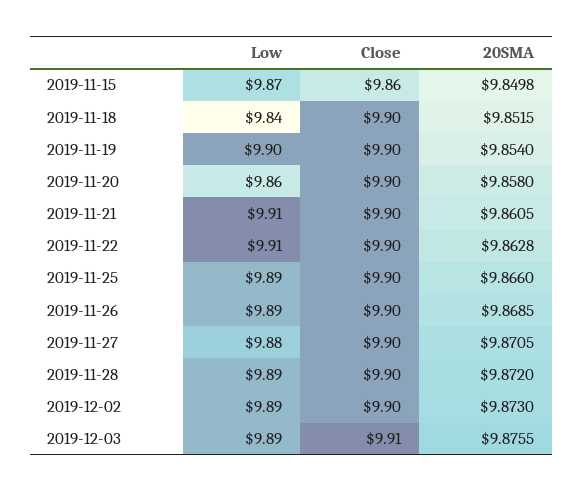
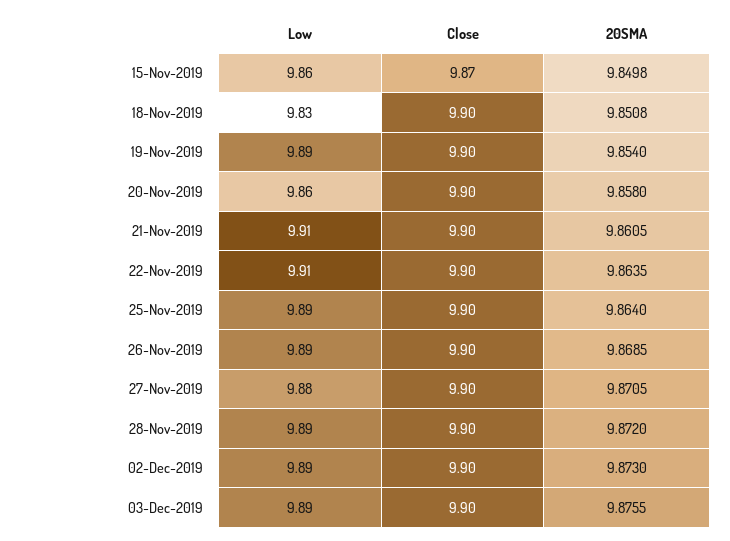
Low, 2019-11-15: 9.87 -> 9.86
Close, 2019-11-15: 9.86 -> 9.87
Low, 2019-11-18: 9.84 -> 9.83
20SMA, 2019-11-18: 9.8515 -> 9.8508
Low, 2019-11-19: 9.9 -> 9.89
20SMA, 2019-11-22: 9.8628 -> 9.8635
20SMA, 2019-11-25: 9.866 -> 9.864
Close, 2019-12-03: 9.91 -> 9.9

